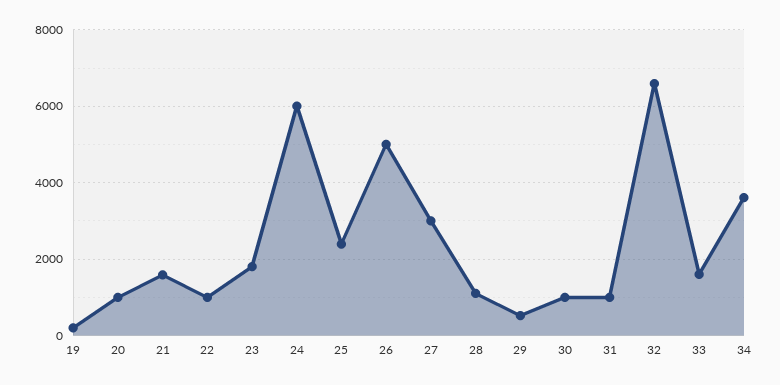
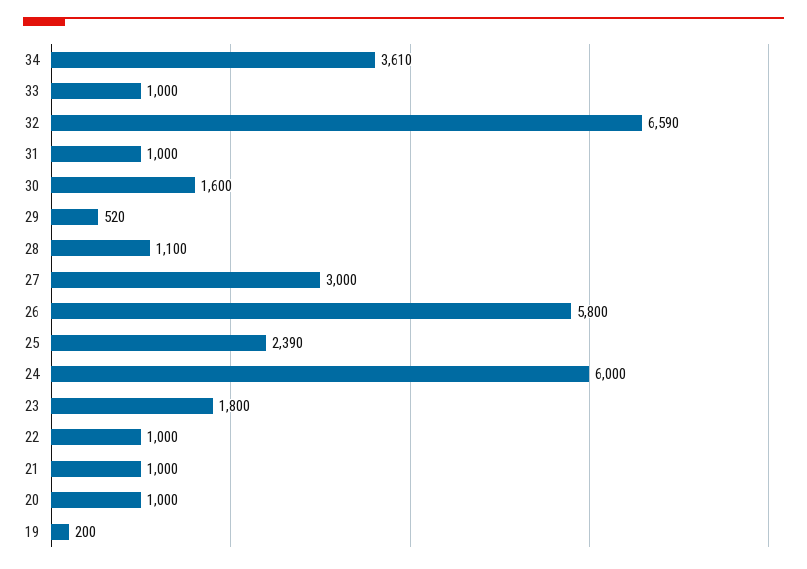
21: 1600 -> 1000
26: 5000 -> 5800
30: 1000 -> 1600
33: 1600 -> 1000

